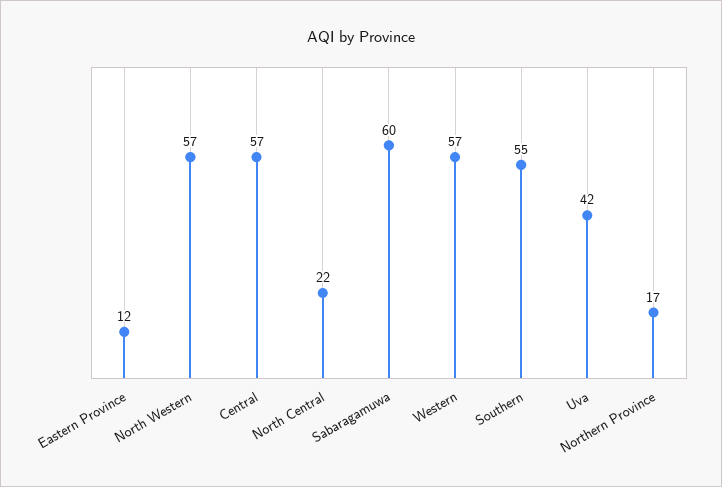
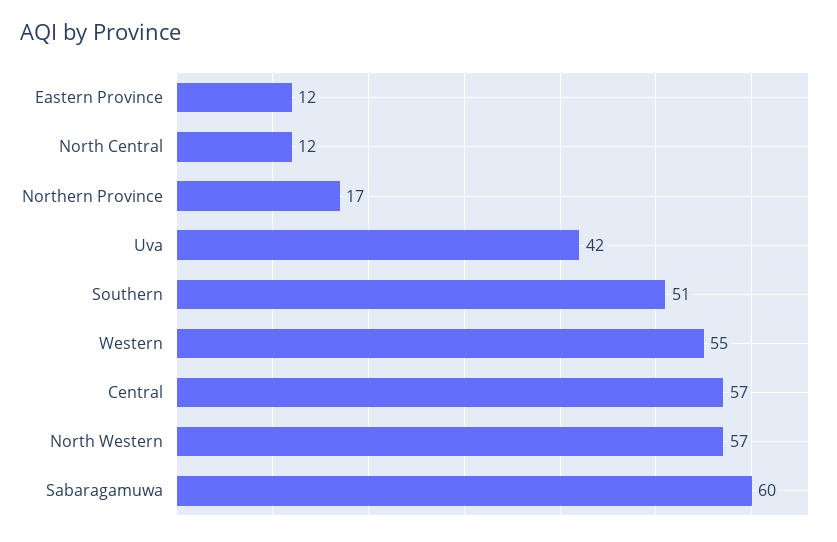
North Central: 22 -> 12
Western: 57 -> 55
Southern: 55 -> 51

